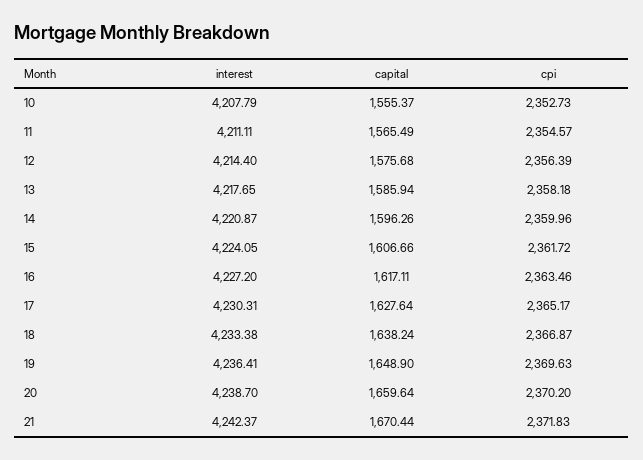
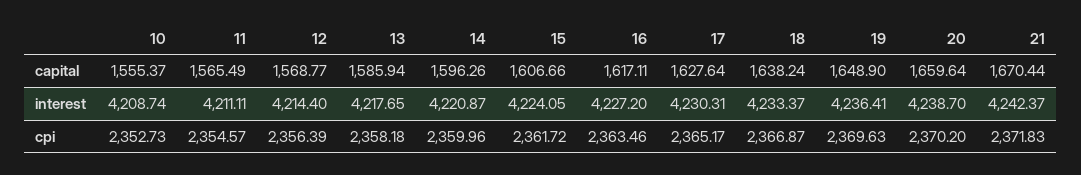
interest, 10: 4207.79 -> 4208.74
capital, 12: 1575.68 -> 1568.77
interest, 18: 4233.38 -> 4233.37

